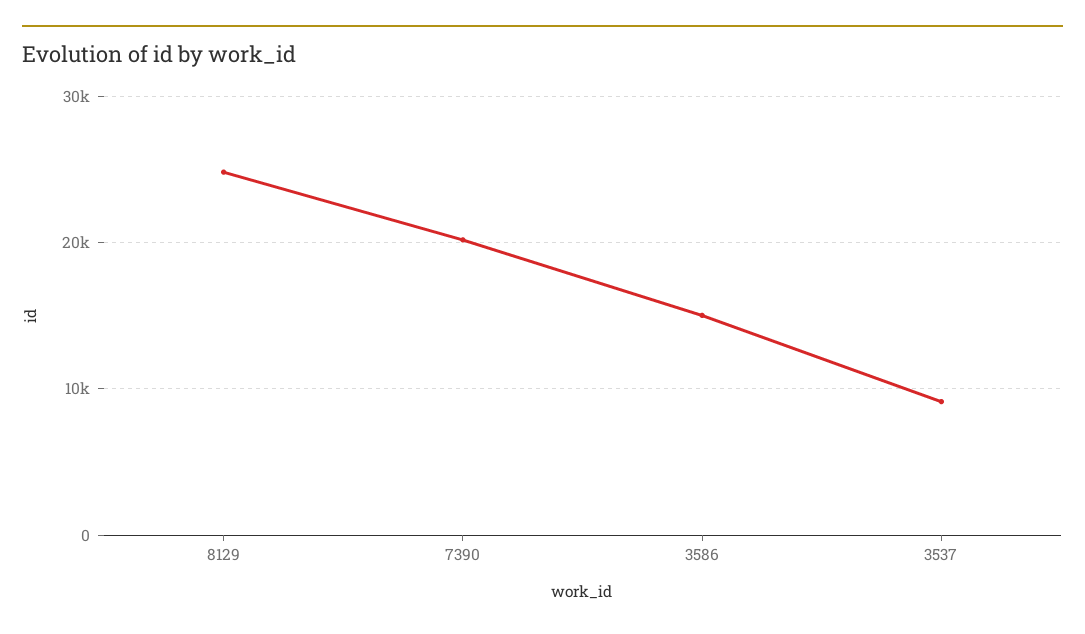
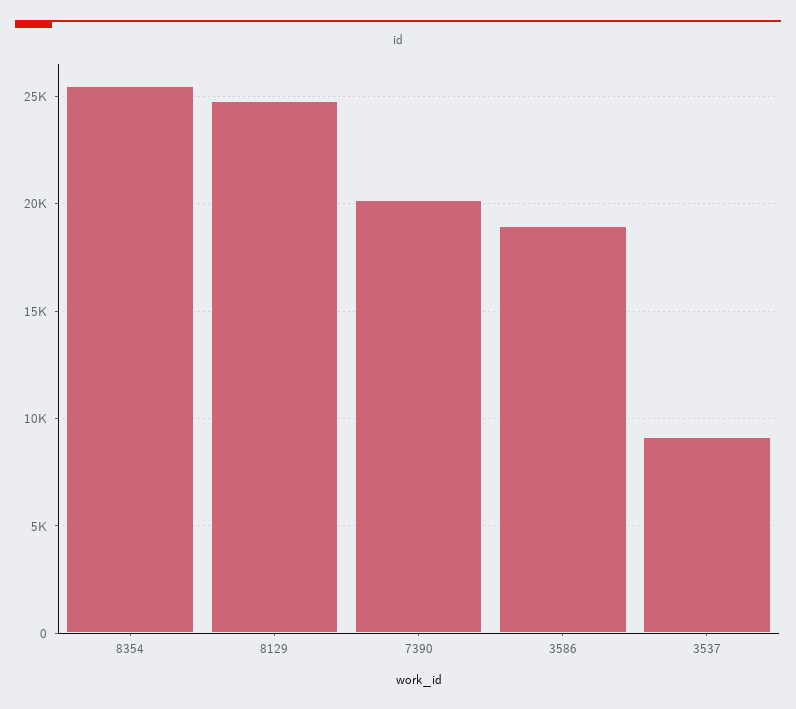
3586: 15000 -> 19000
8354: none -> 25500

